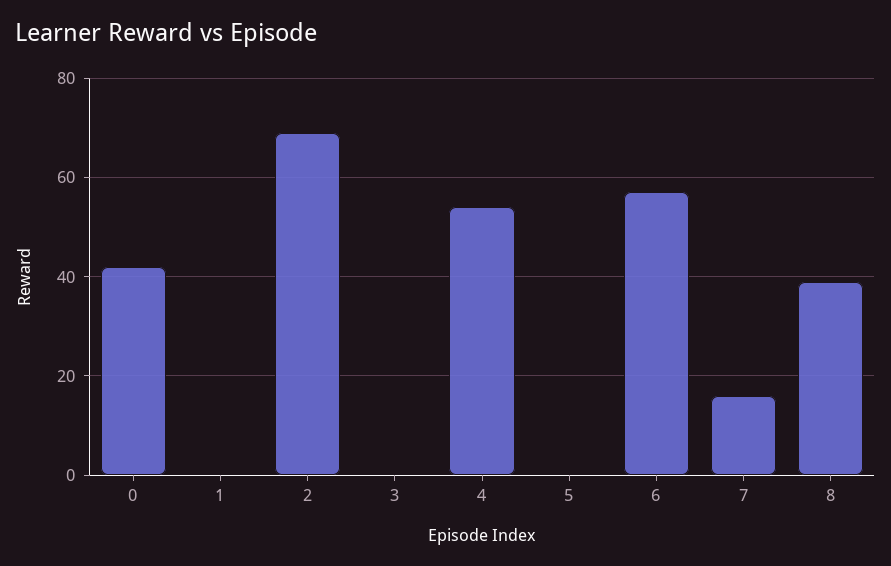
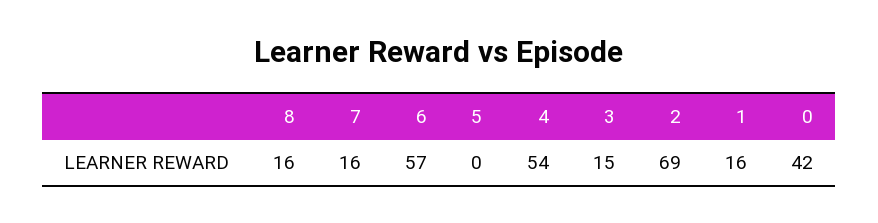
1: 0 -> 16
3: 0 -> 15
8: 40 -> 16

